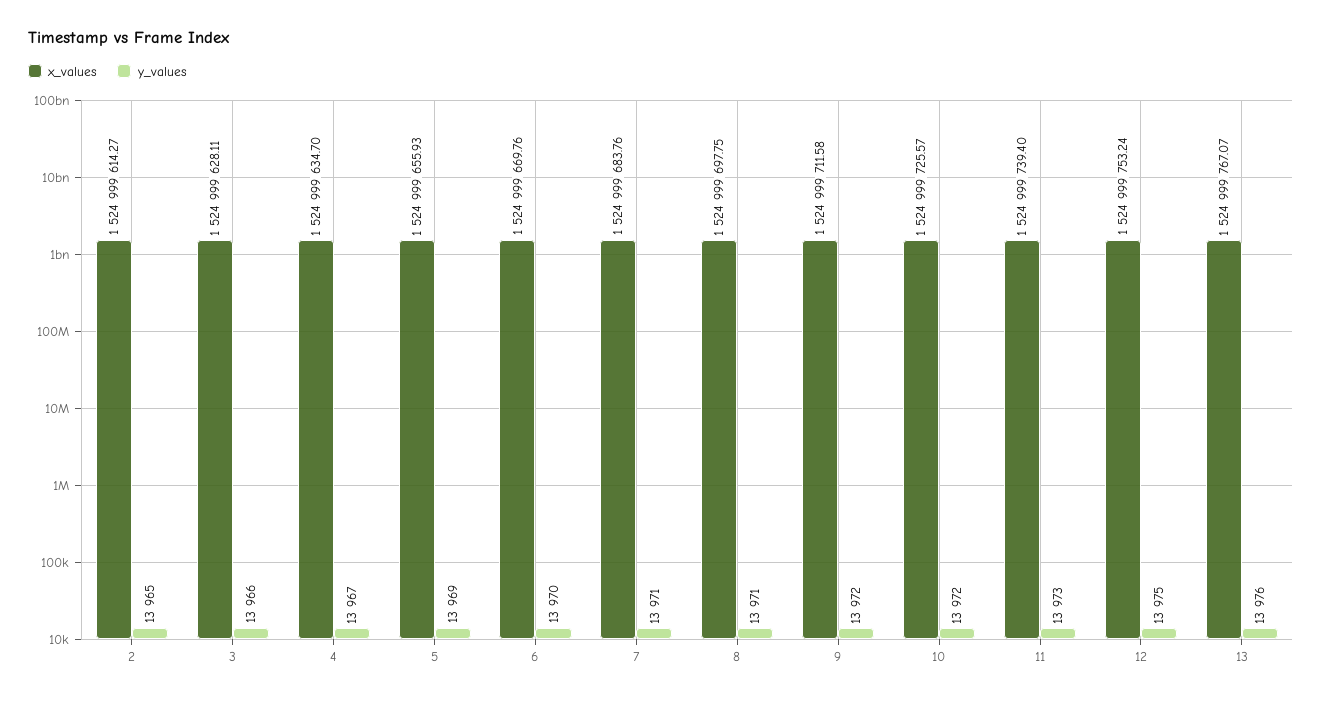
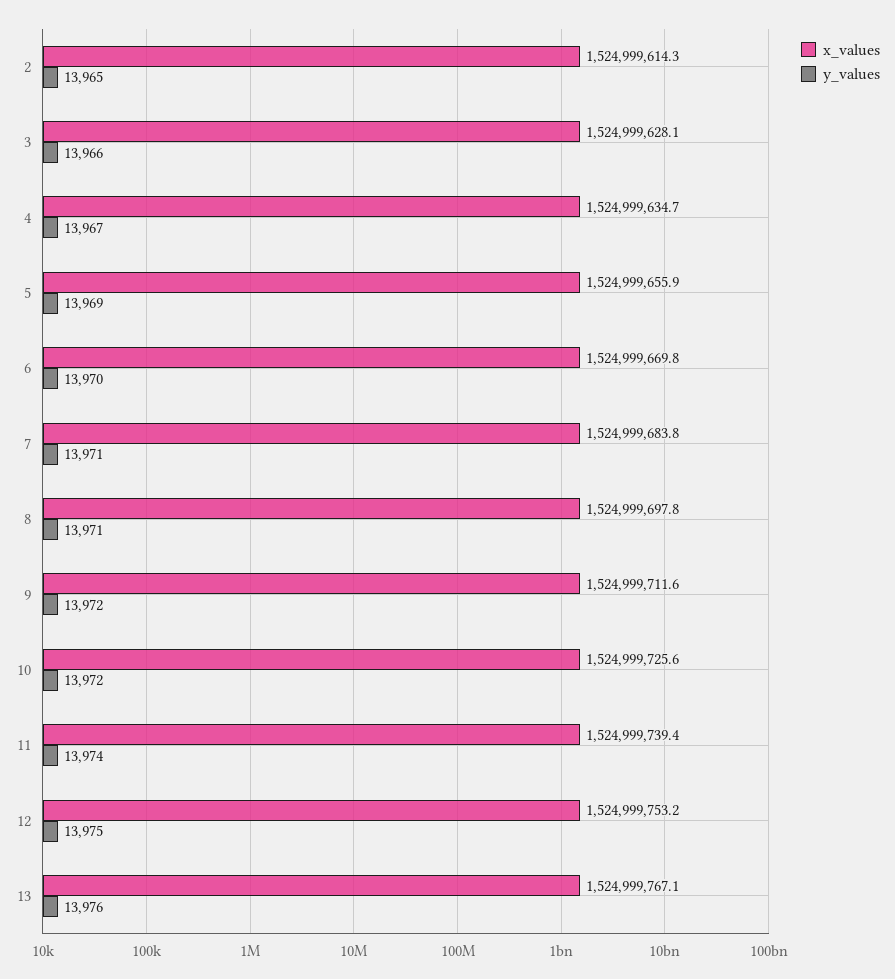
y_values, 11: 13973 -> 13974

